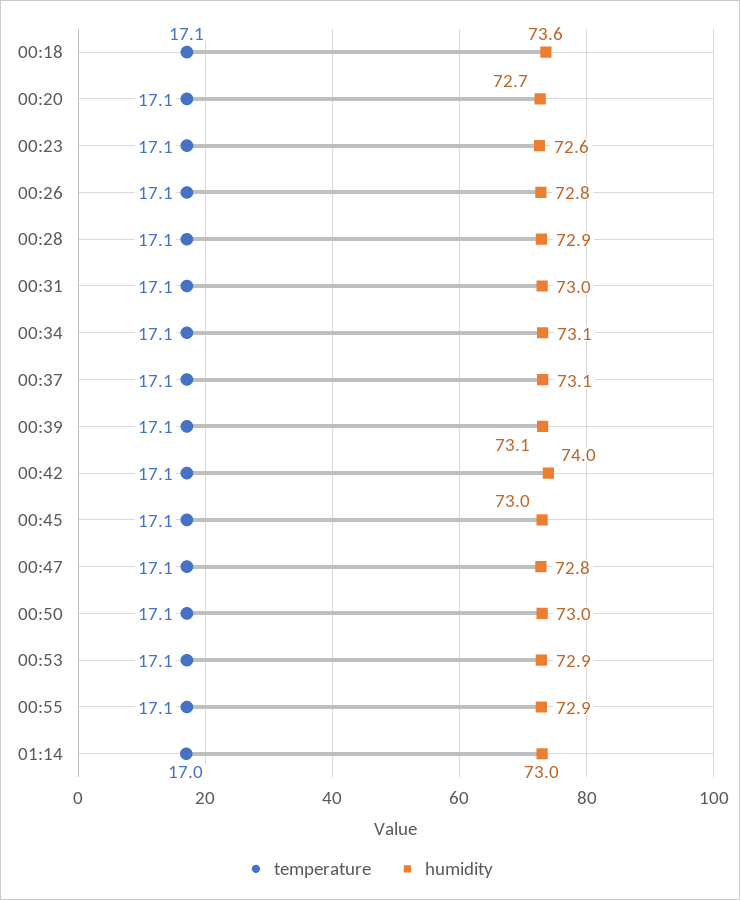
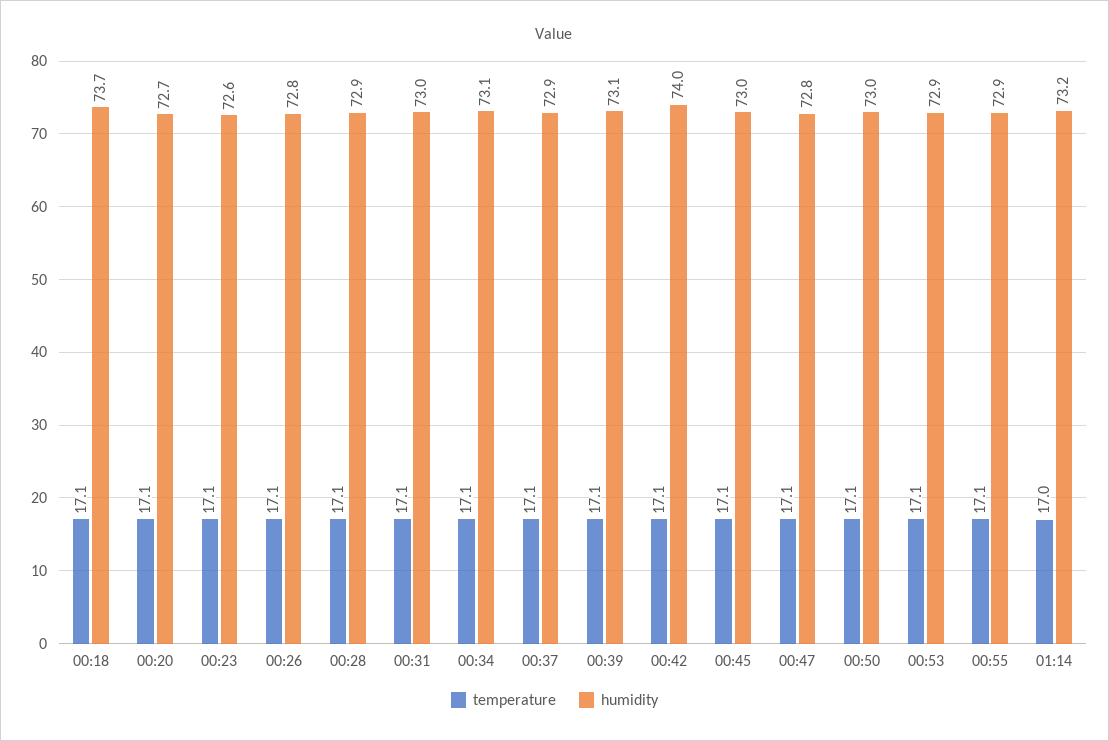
humidity, 00:18: 73.6 -> 73.7
humidity, 00:37: 73.1 -> 72.9
humidity, 01:14: 73 -> 73.2

